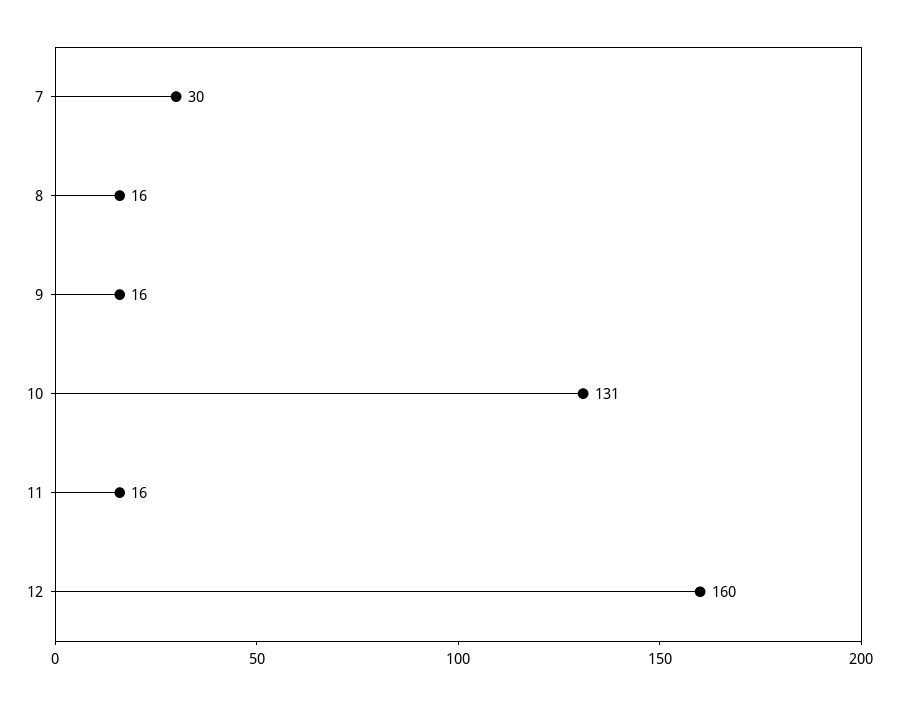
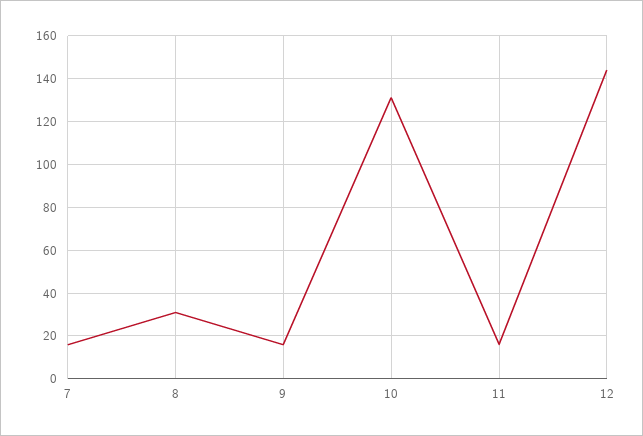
7: 30 -> 15
8: 16 -> 30
12: 160 -> 145

